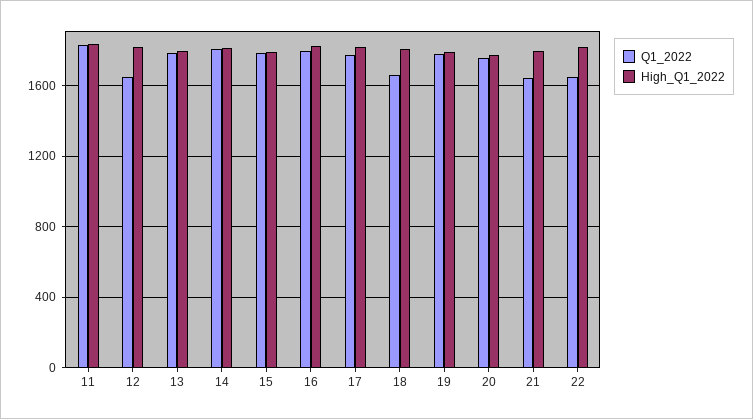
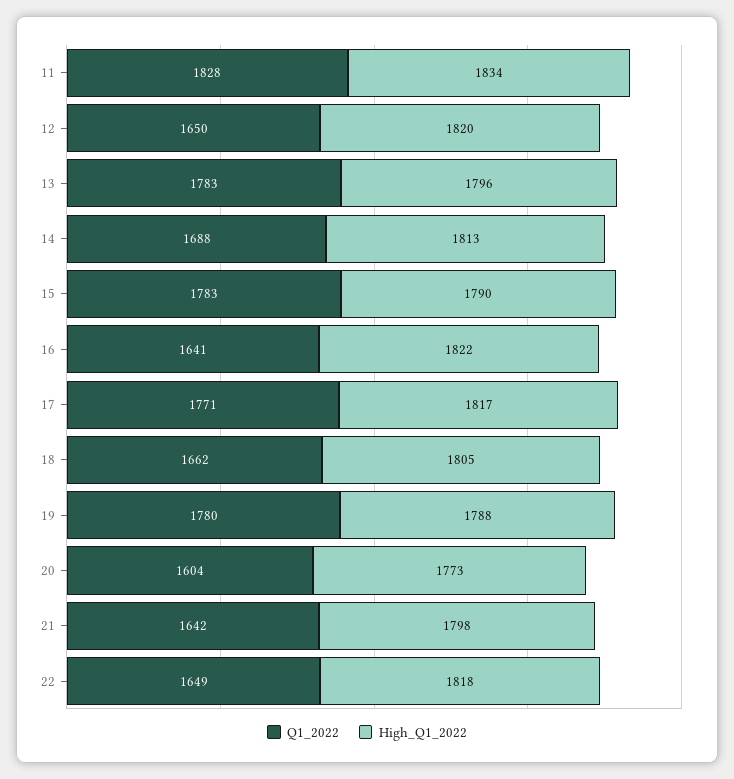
Q1_2022, 14: 1800 -> 1688
Q1_2022, 16: 1800 -> 1641
Q1_2022, 20: 1750 -> 1604

